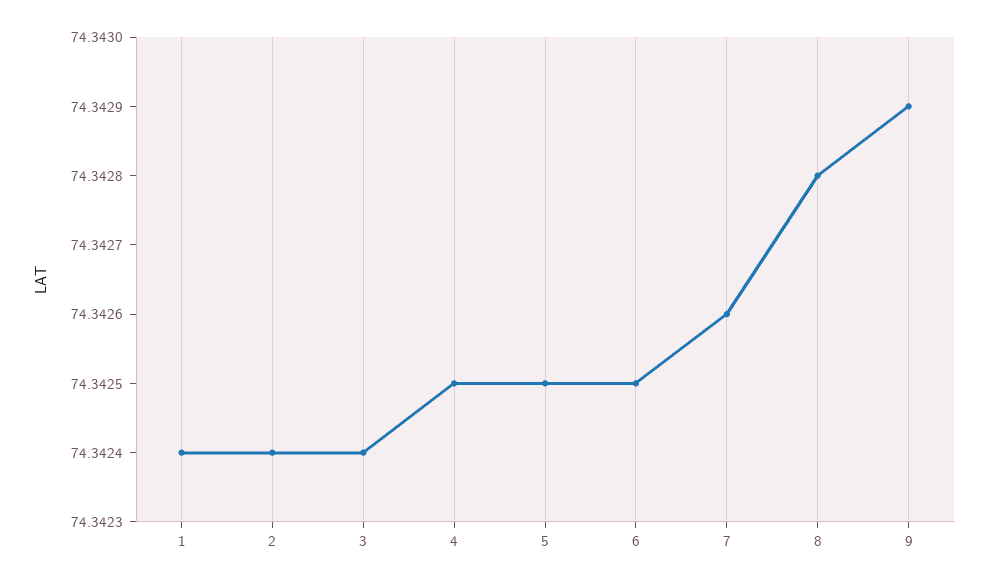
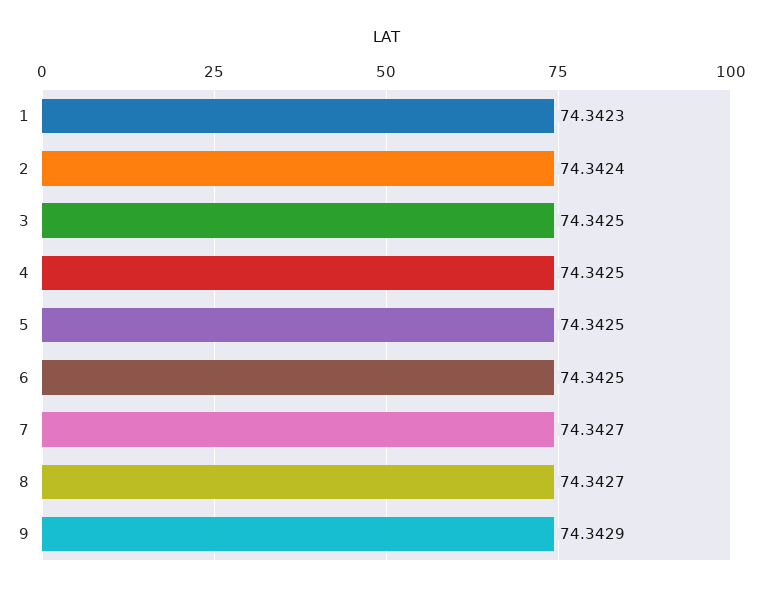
1: 74.3424 -> 74.3423
3: 74.3424 -> 74.3425
7: 74.3426 -> 74.3427
8: 74.3428 -> 74.3427

